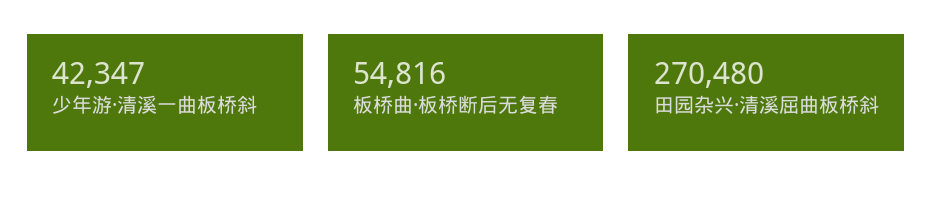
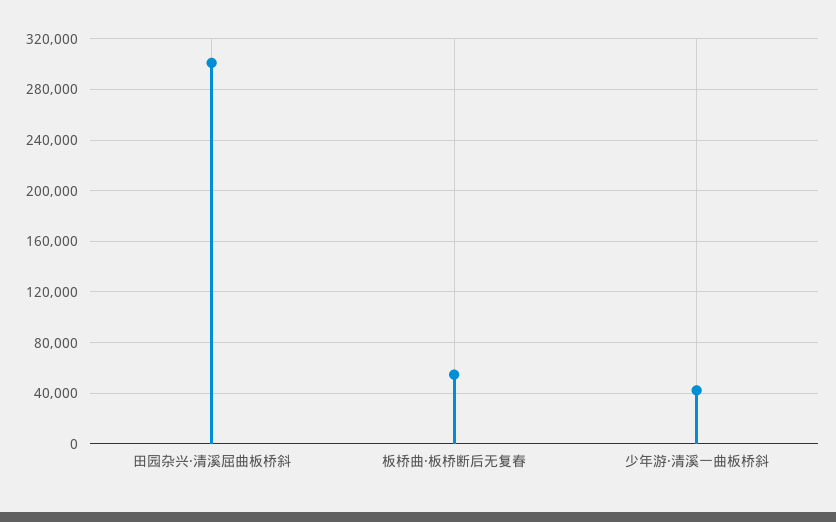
田园杂兴·清溪屈曲板桥斜: 270480 -> 300000

